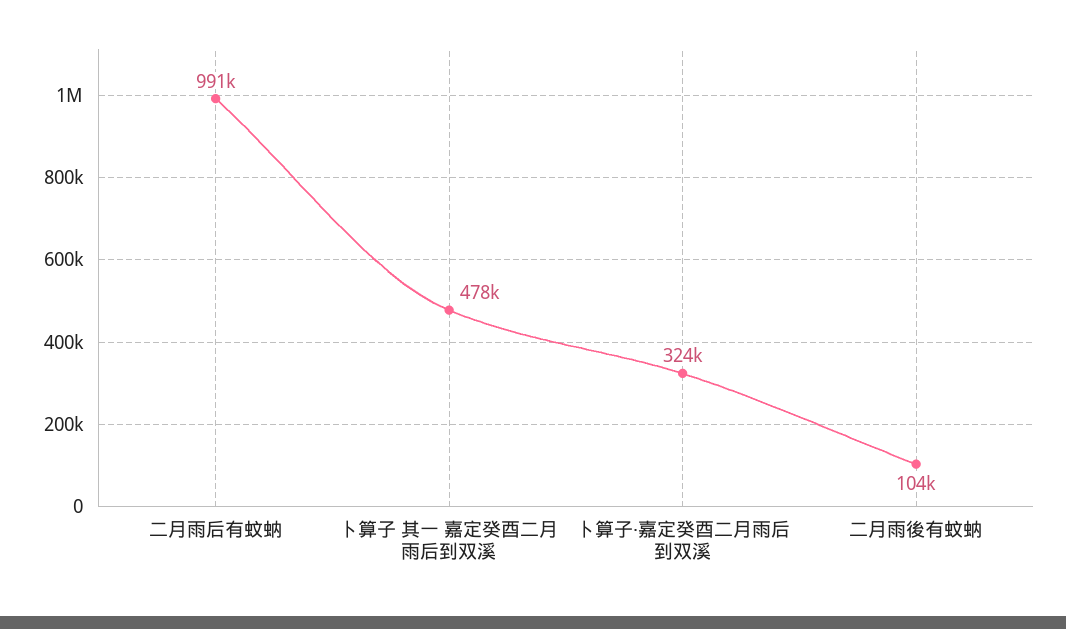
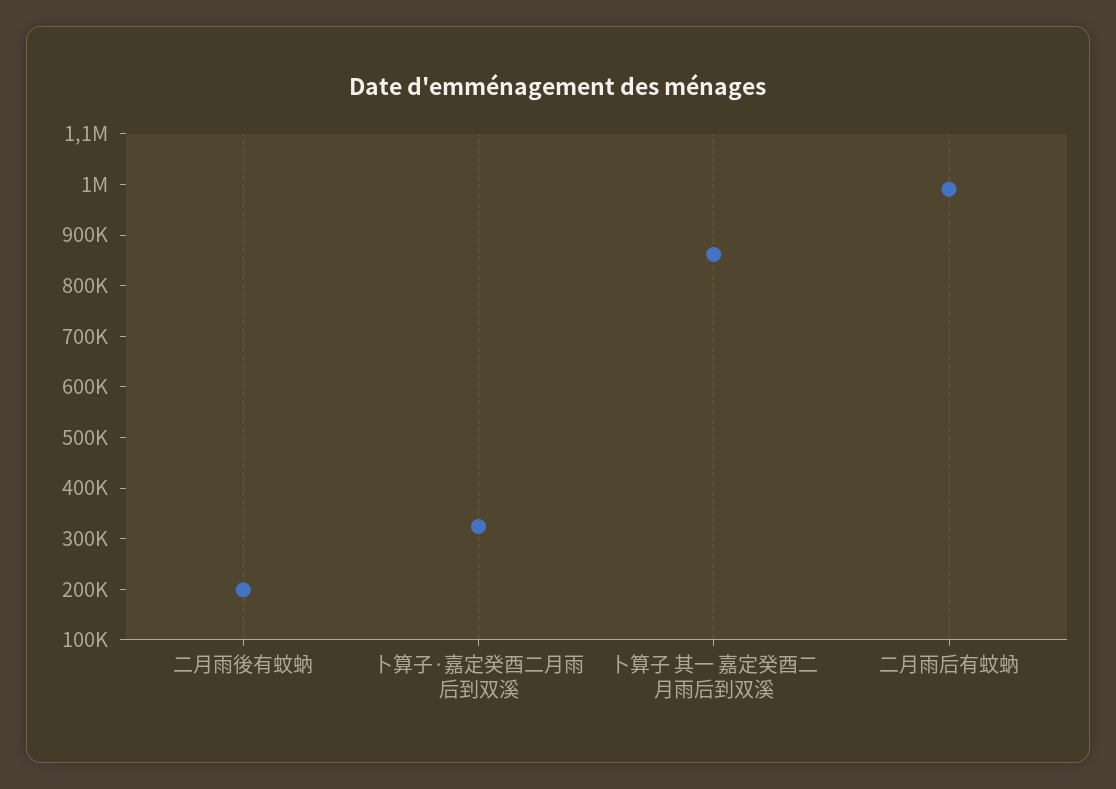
卜算子 其一 嘉定癸酉二月雨后到双溪: 478000 -> 860000
二月雨後有蚊蚋: 104000 -> 200000

